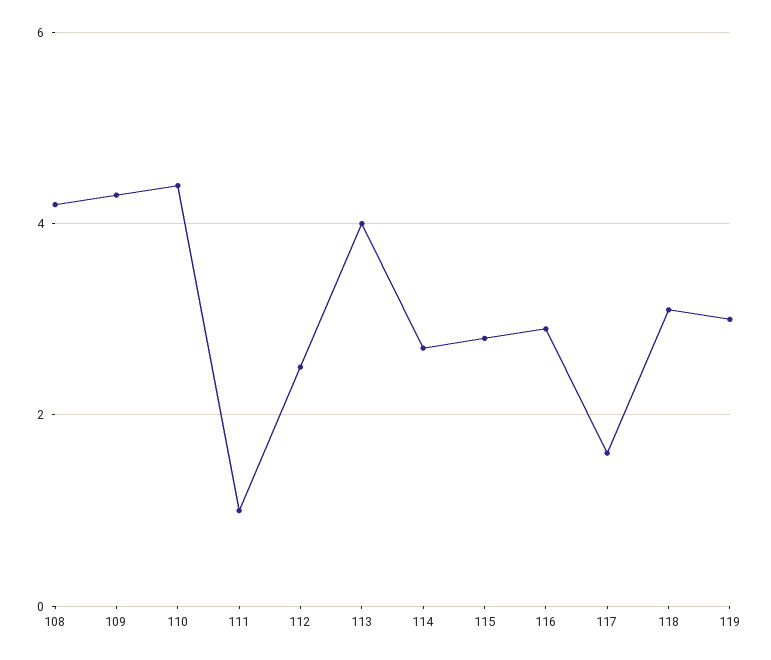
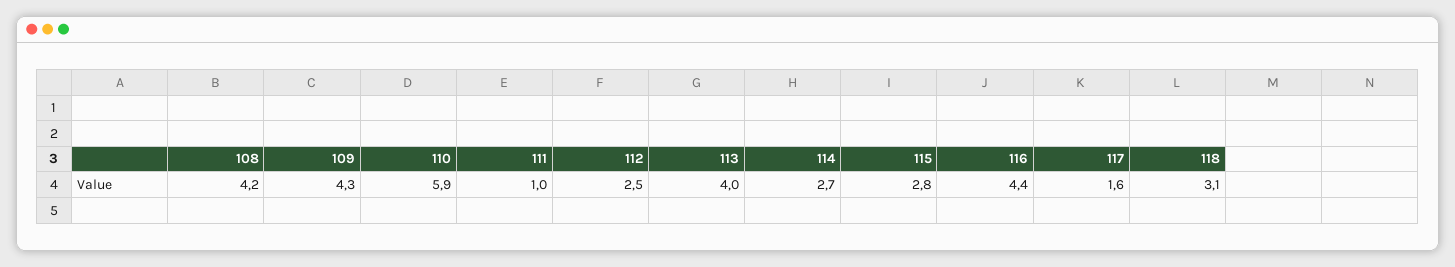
110: 4.5 -> 5.9
116: 3 -> 4.4
119: 3 -> none

